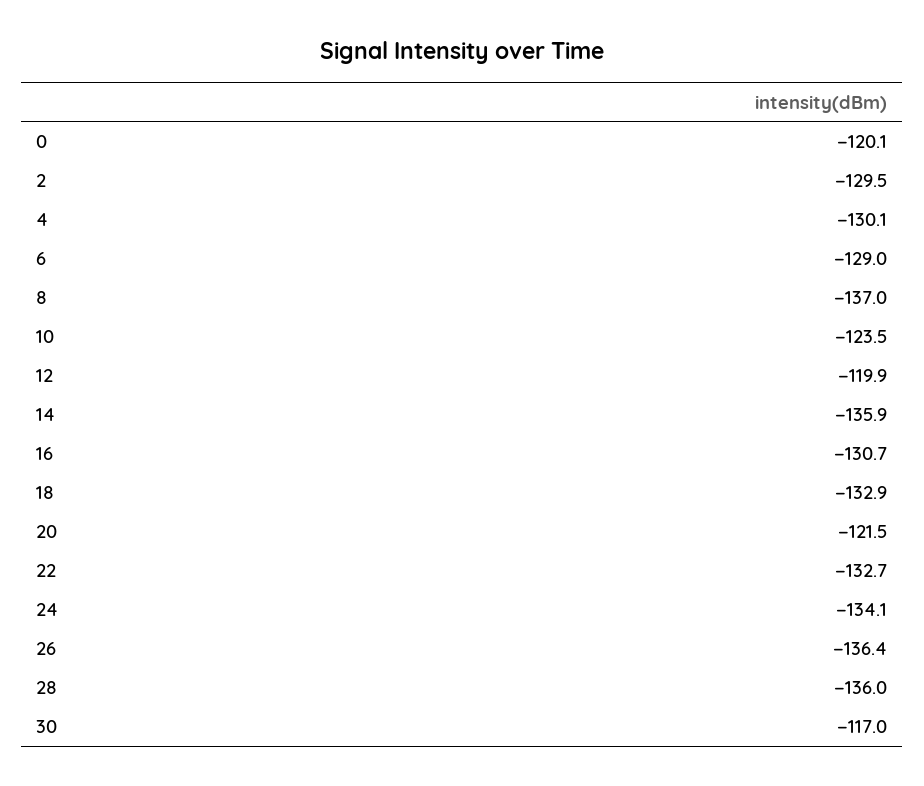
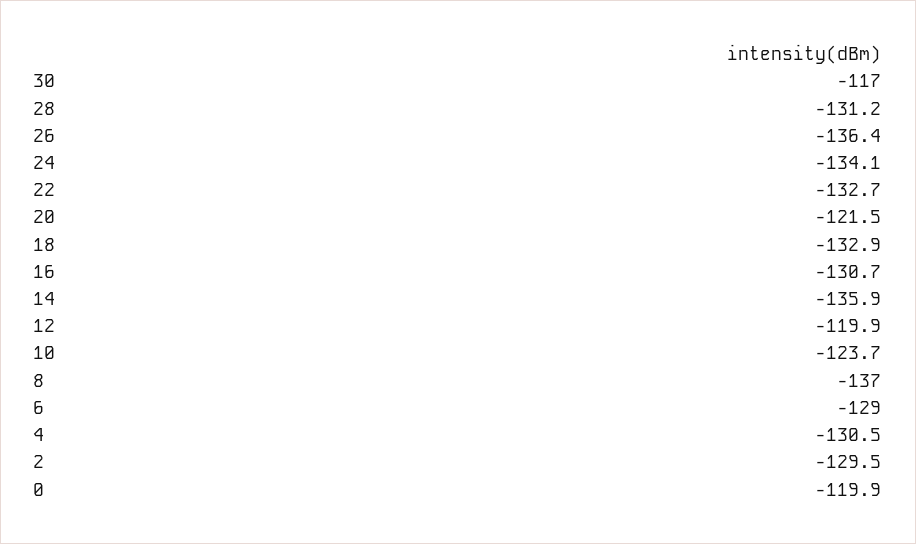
0: -120.1 -> -119.9
4: -130.1 -> -130.5
10: -123.5 -> -123.7
28: -136 -> -131.2

